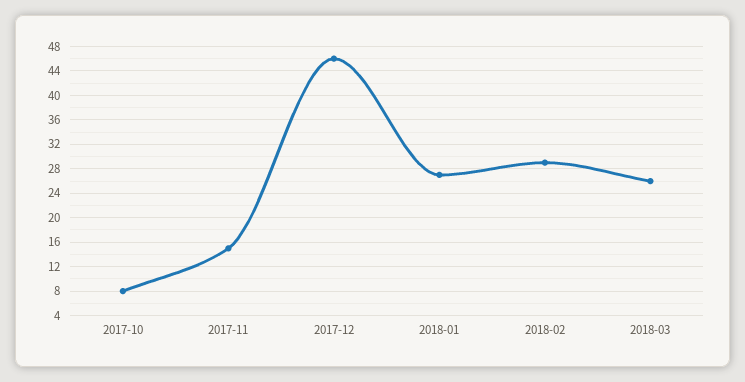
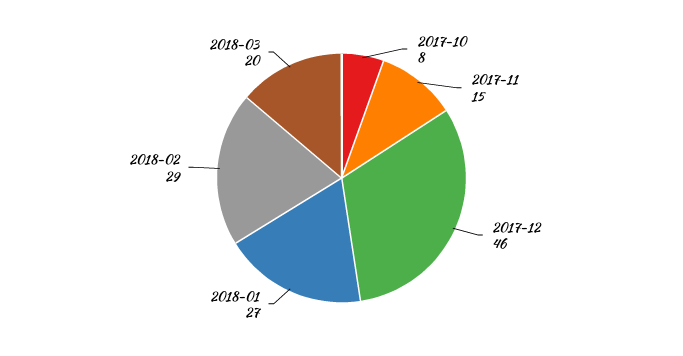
2018-03: 26 -> 20

